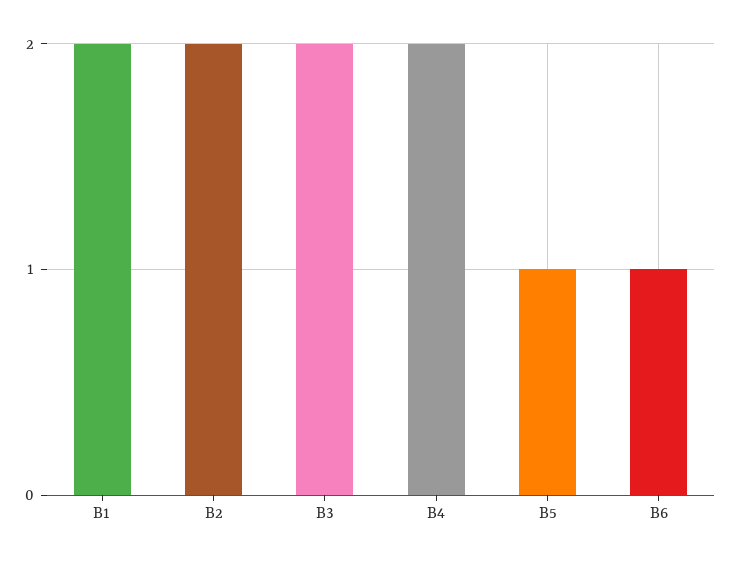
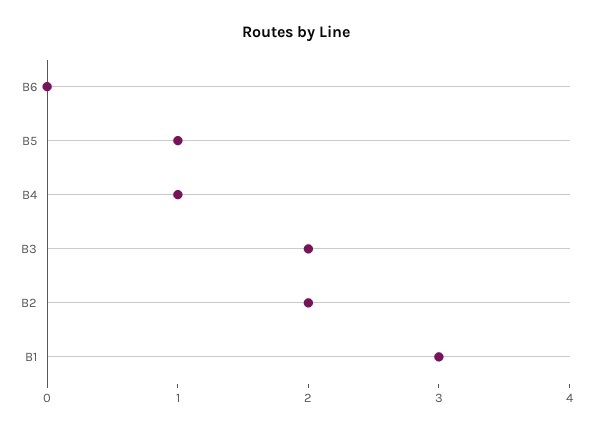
B1: 2 -> 3
B4: 2 -> 1
B6: 1 -> 0

